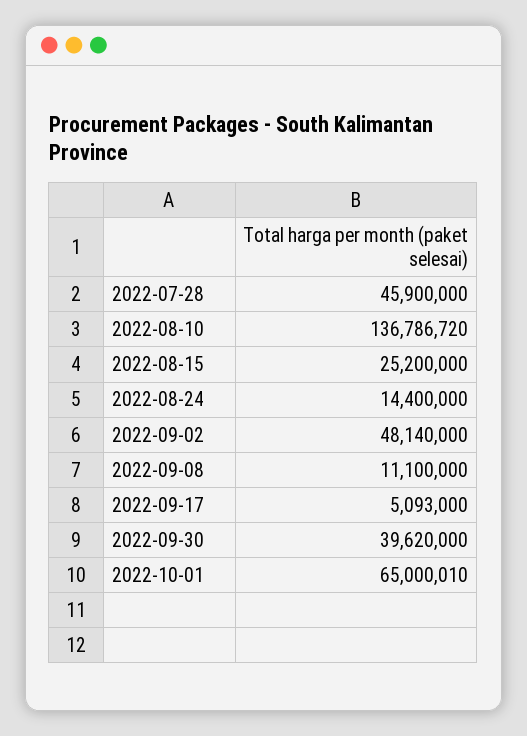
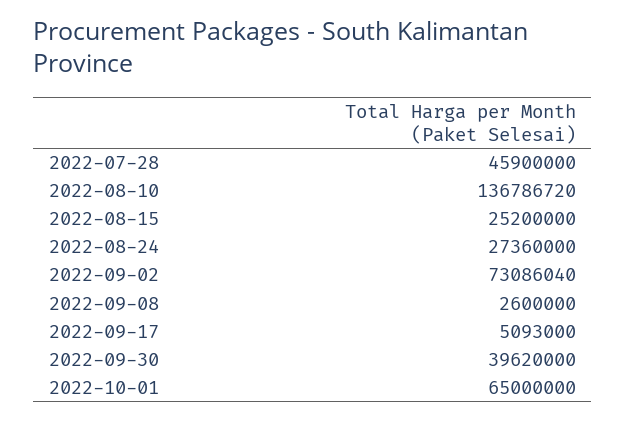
2022-08-24: 14400000 -> 27360000
2022-09-02: 48140000 -> 73086040
2022-09-08: 11100000 -> 2600000
2022-10-01: 65000010 -> 65000000

